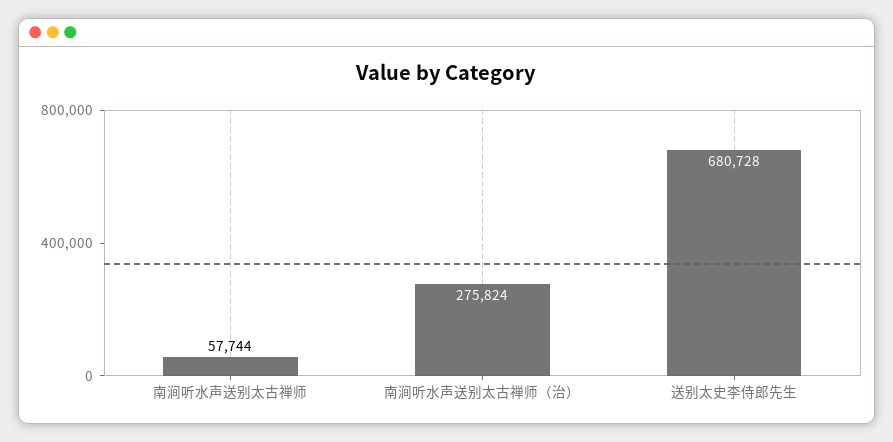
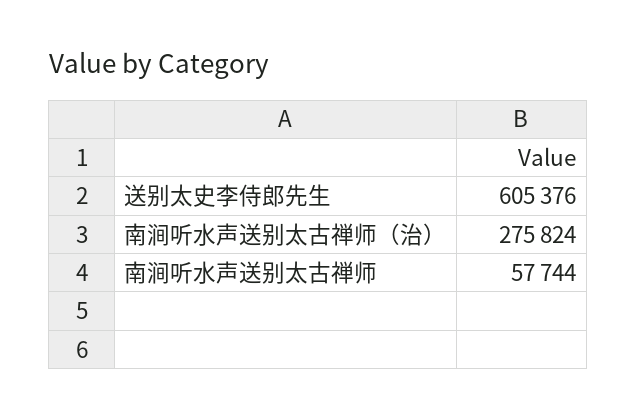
送别太史李侍郎先生: 680728 -> 605376

